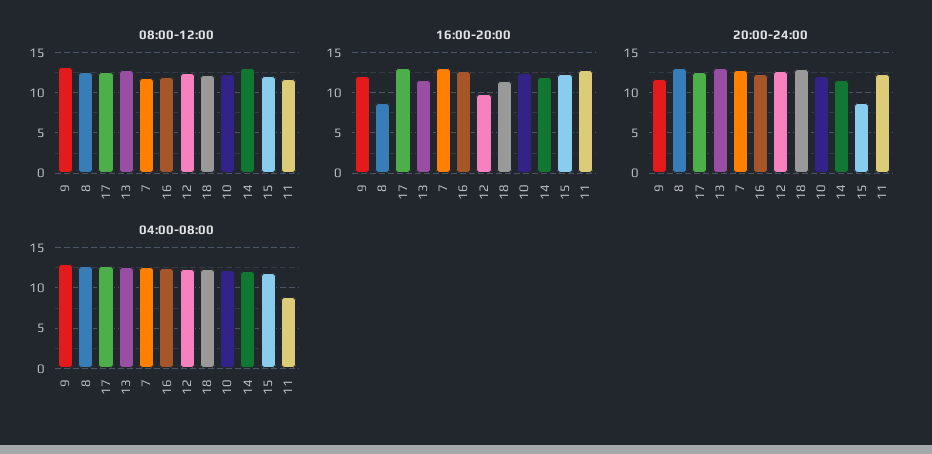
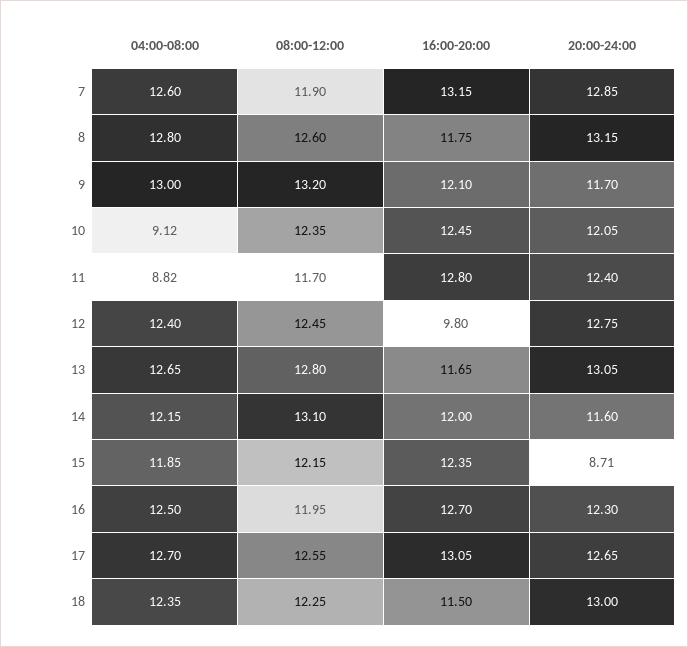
16:00-20:00, 8: 9 -> 11.75
04:00-08:00, 10: 12 -> 9.12

